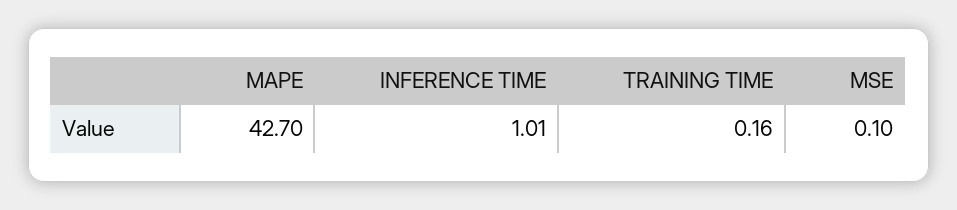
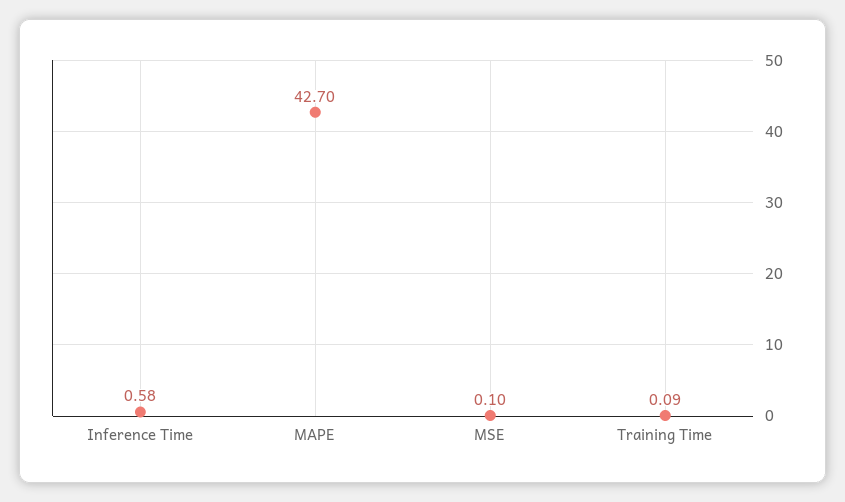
INFERENCE TIME: 1.01 -> 0.58
TRAINING TIME: 0.16 -> 0.09

